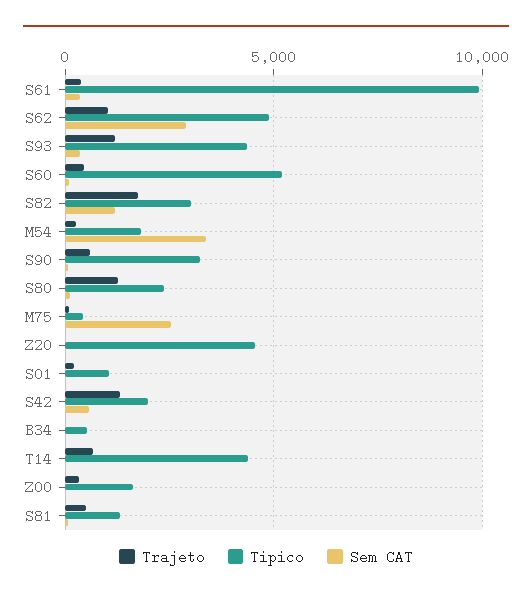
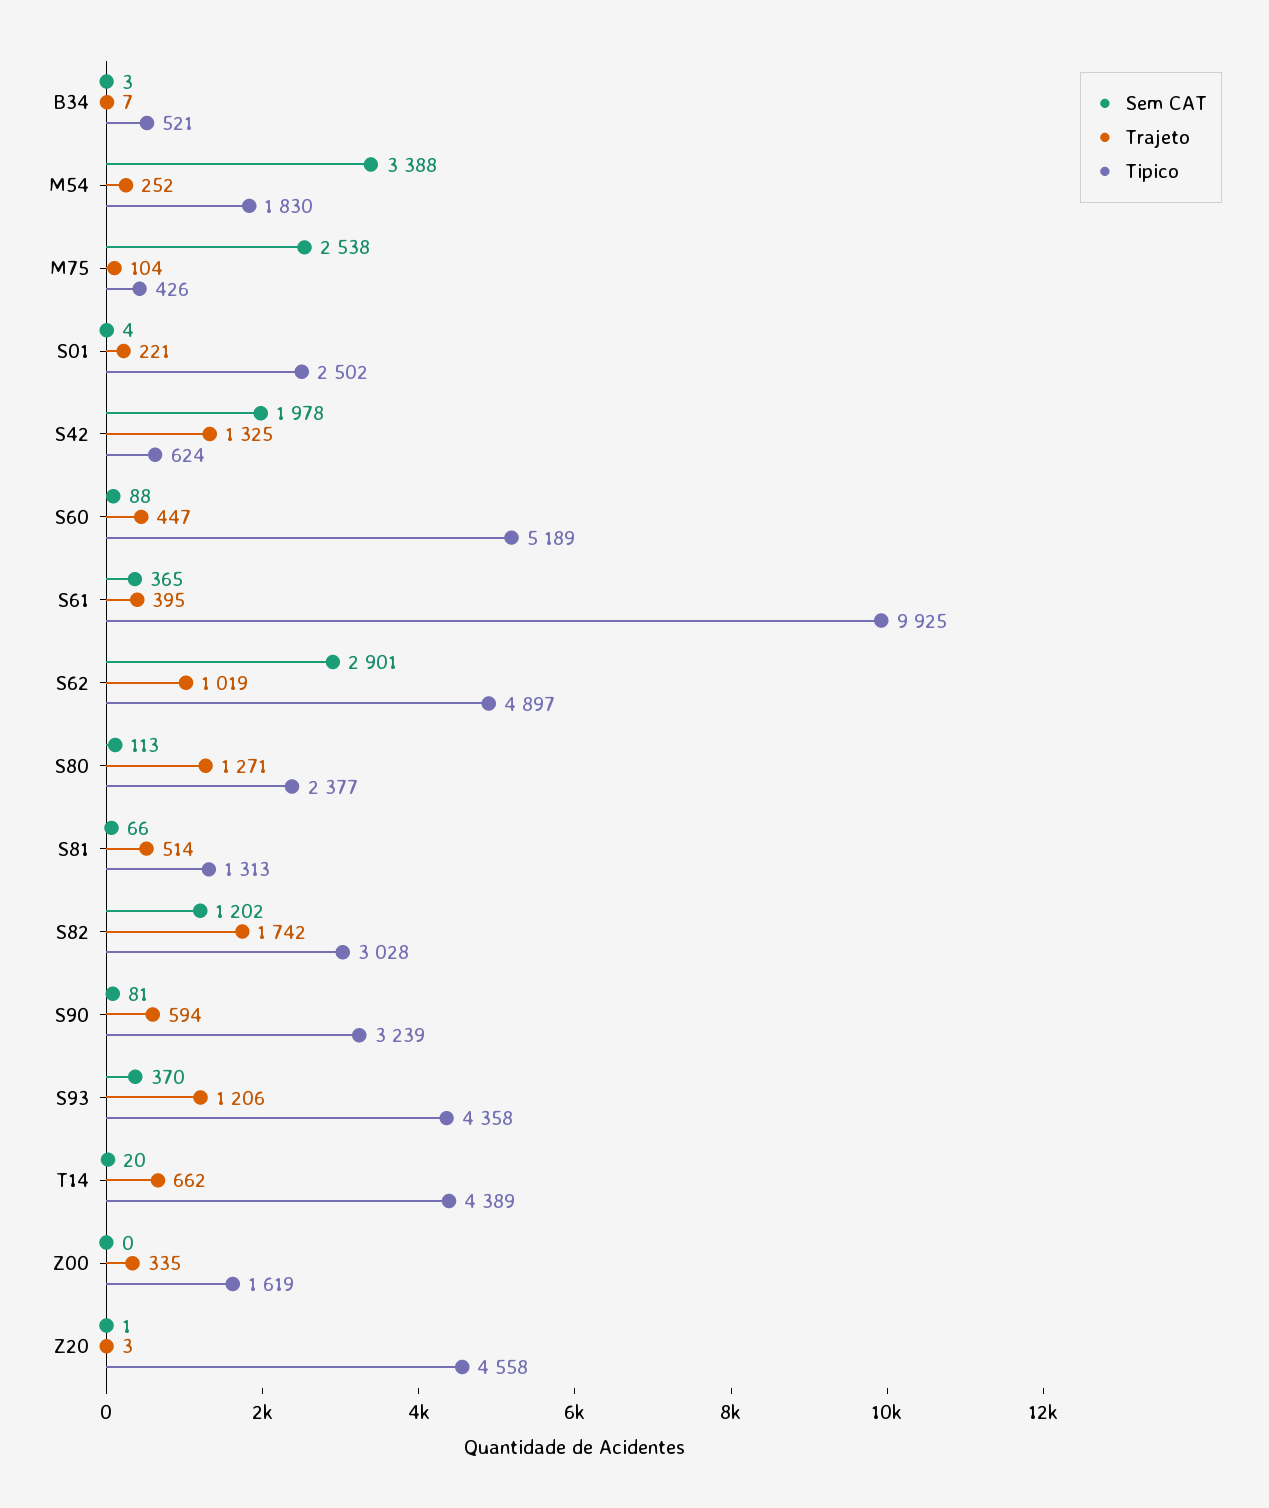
Tipico, S01: 1000 -> 2502
Tipico, S42: 2000 -> 624
Sem CAT, S42: 500 -> 1978

